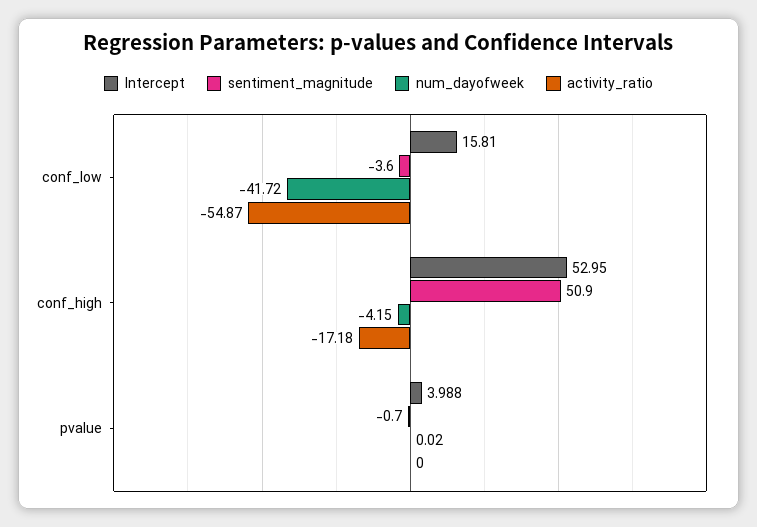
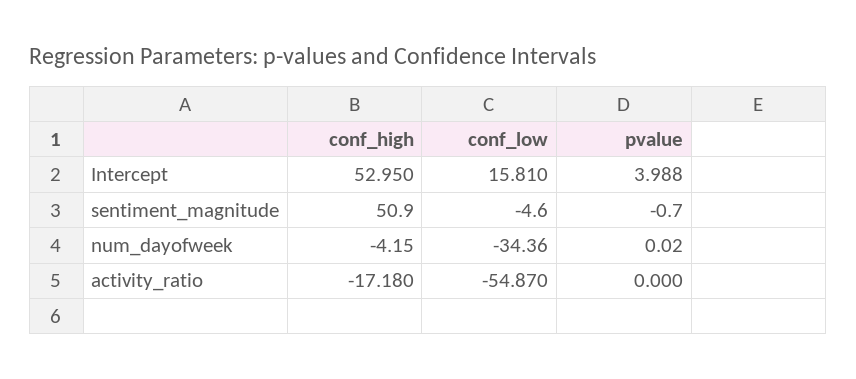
sentiment_magnitude, conf_low: -3.6 -> -4.6
num_dayofweek, conf_low: -41.72 -> -34.36

